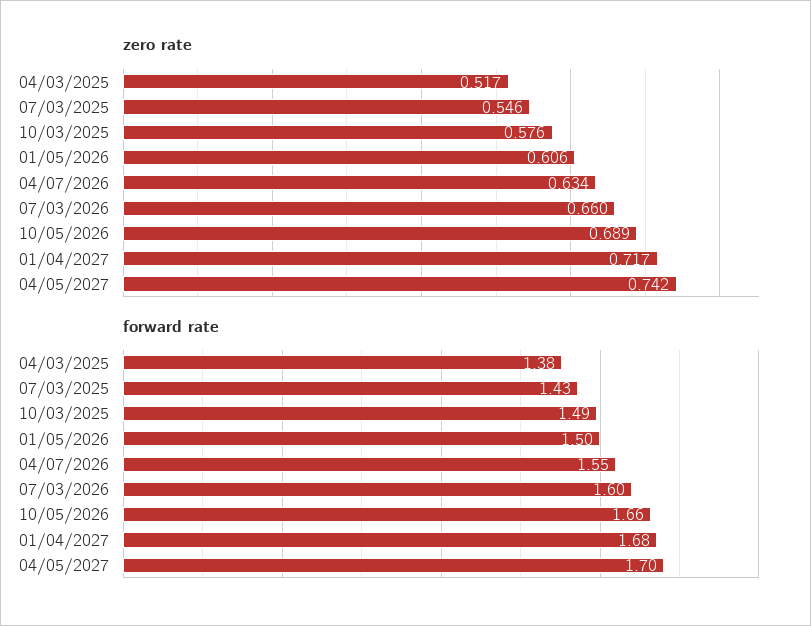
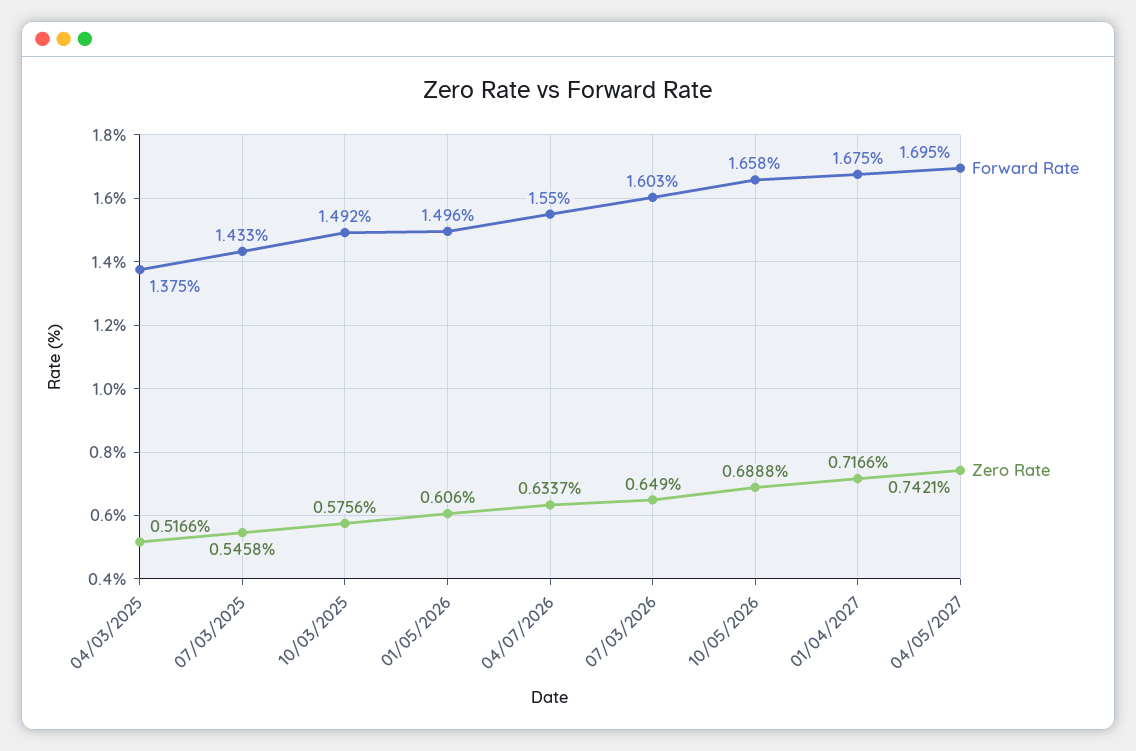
zero rate, 07/03/2026: 0.66 -> 0.649

